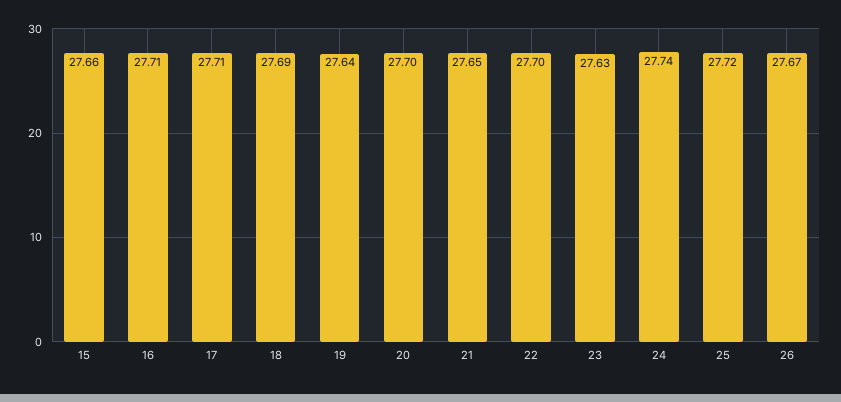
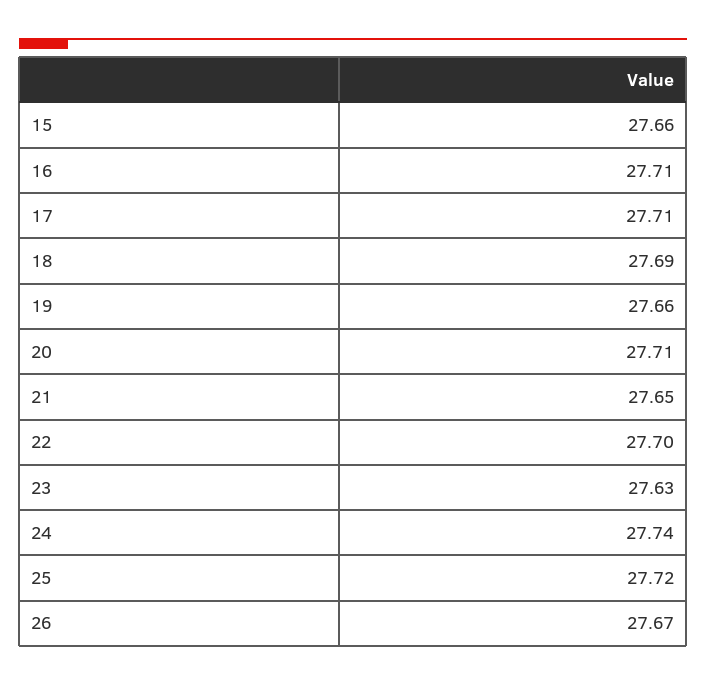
19: 27.64 -> 27.66
20: 27.7 -> 27.71

